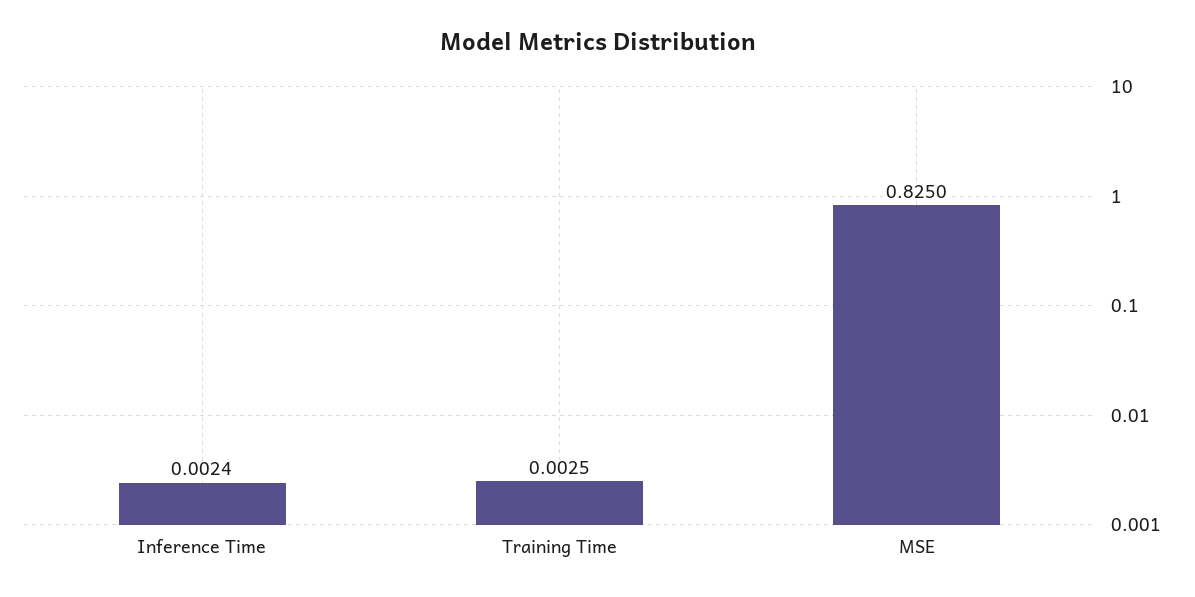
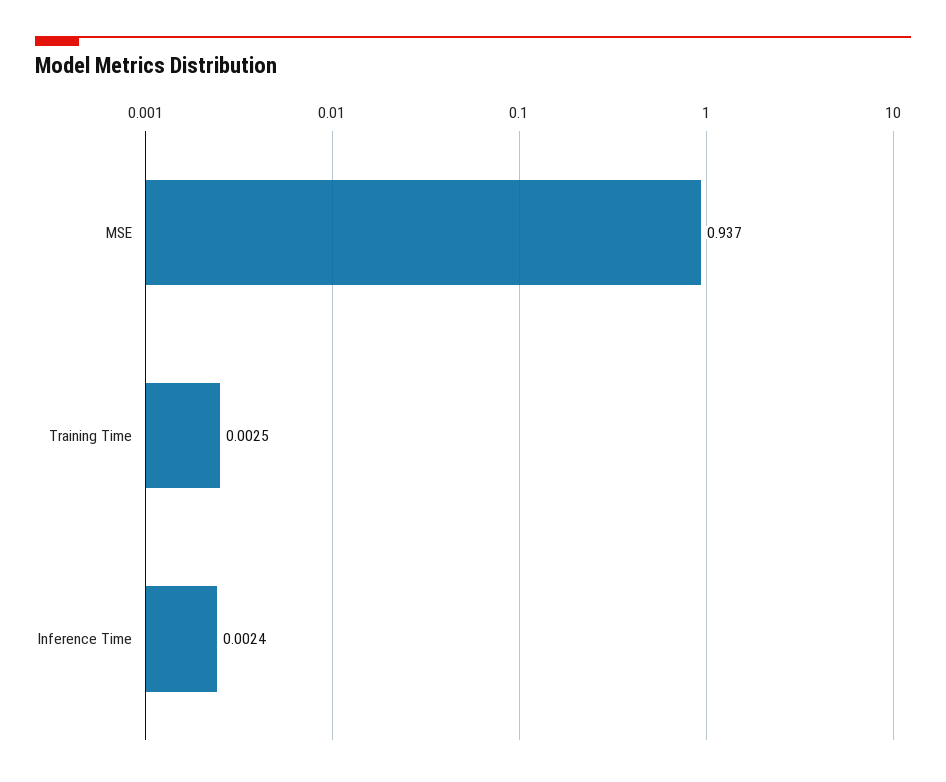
MSE: 0.825 -> 0.937

